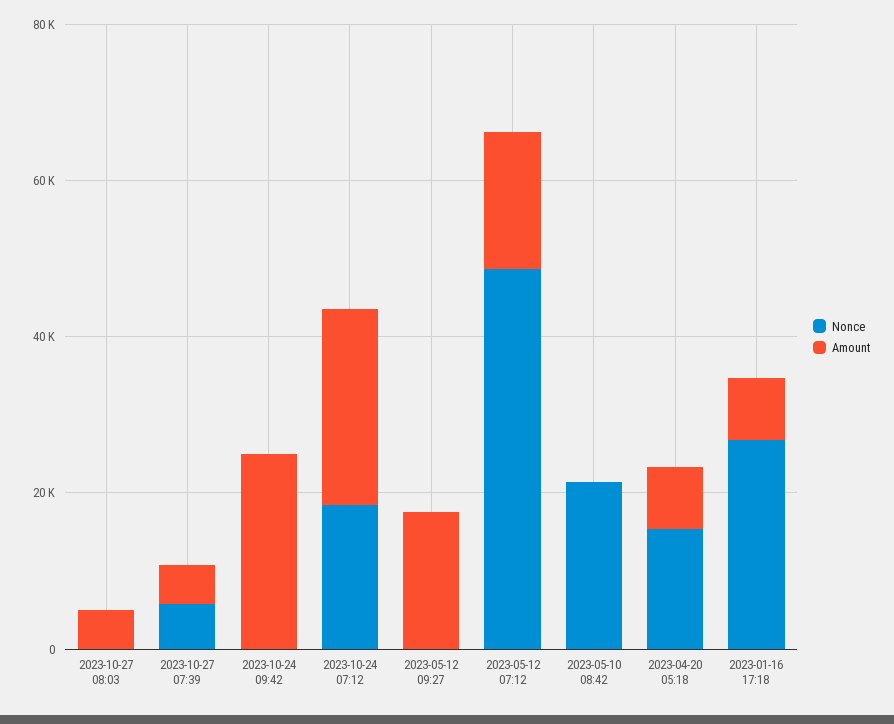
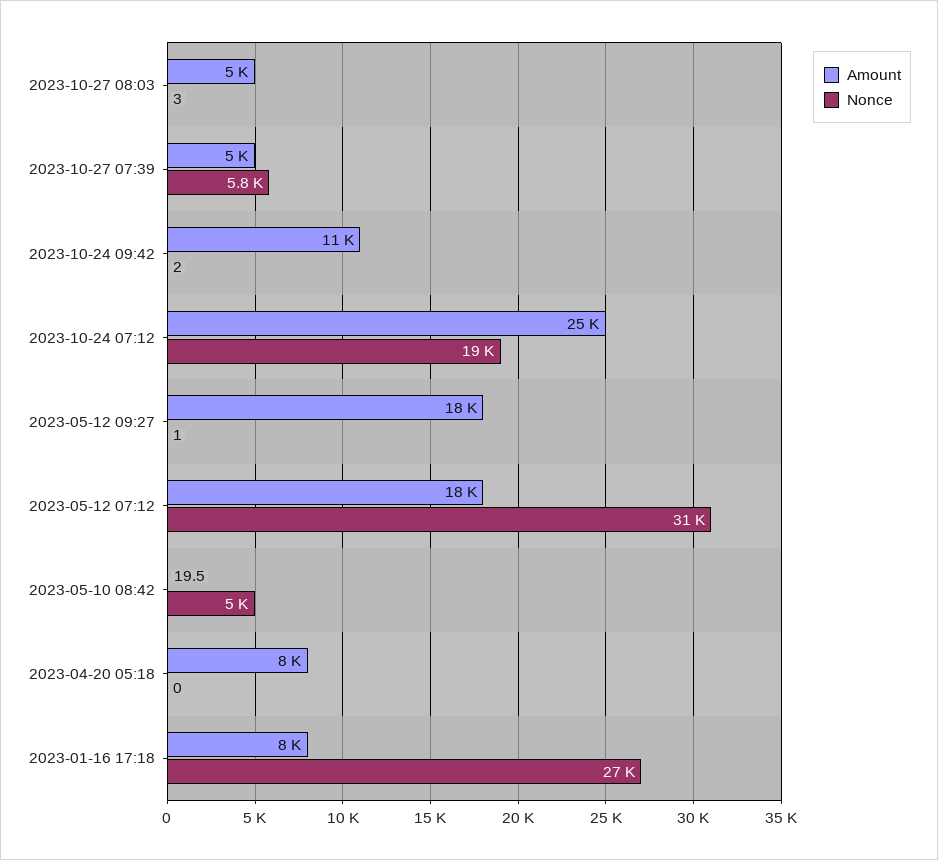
Amount, 2023-10-24 09:42: 25000 -> 11000
Nonce, 2023-05-12 07:12: 50000 -> 31000
Nonce, 2023-05-10 08:42: 20000 -> 5000
Nonce, 2023-04-20 05:18: 15000 -> 0

